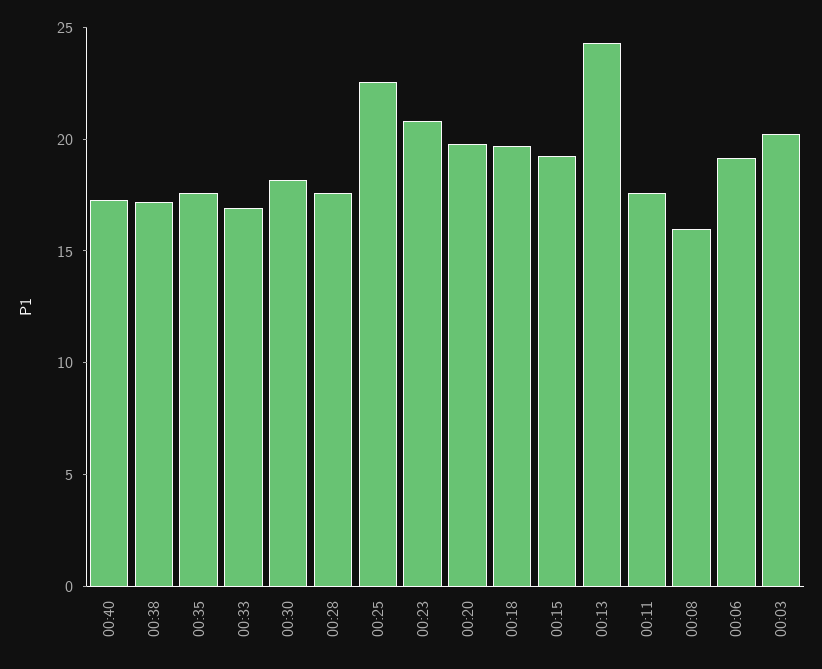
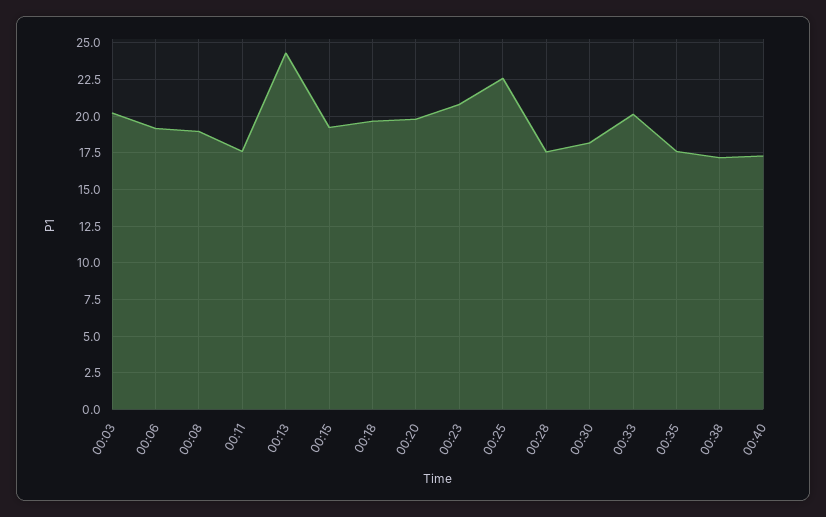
00:33: 17 -> 20
00:08: 16 -> 19

